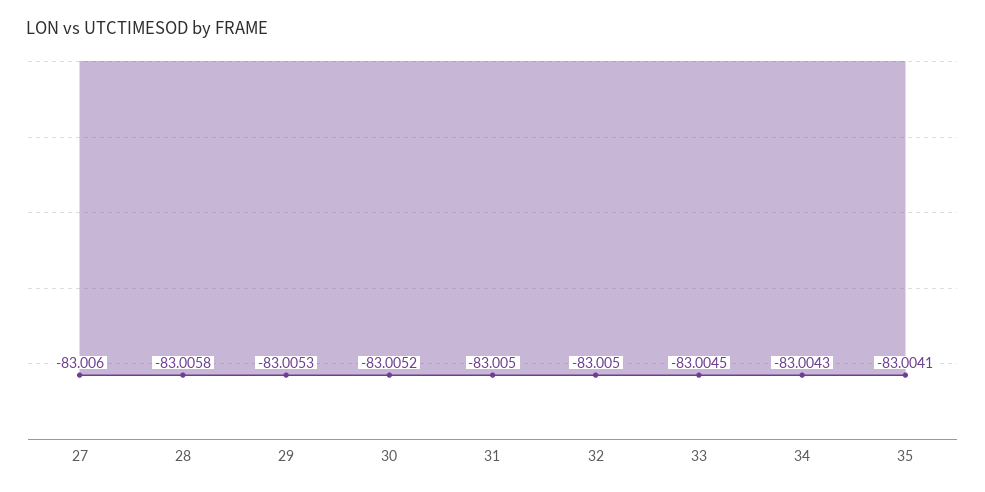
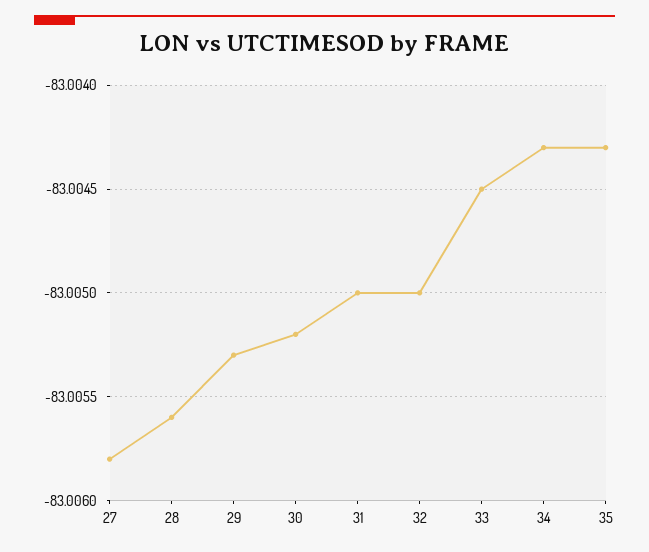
27: -83.006 -> -83.0058
28: -83.0058 -> -83.0056
35: -83.0041 -> -83.0043

